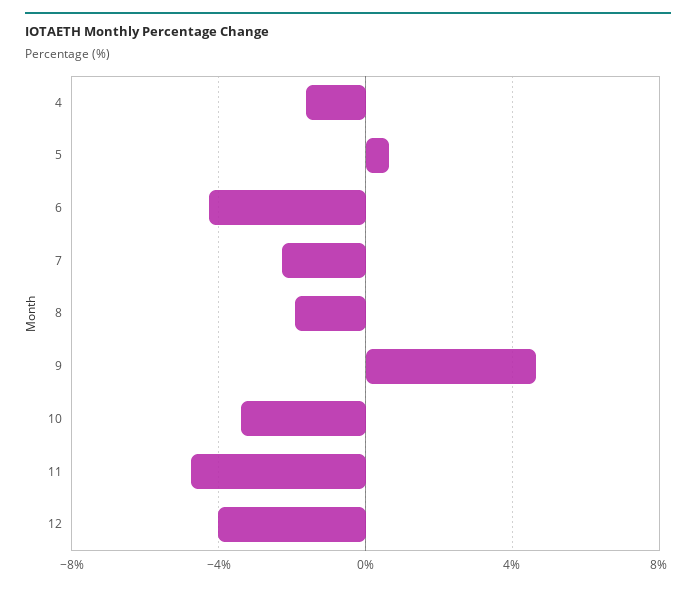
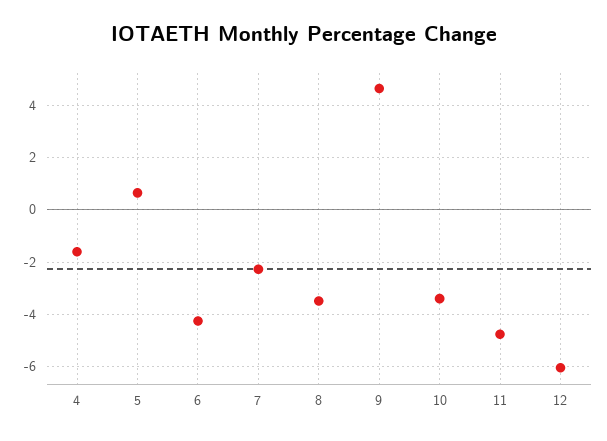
8: -2 -> -3.5
12: -4 -> -6

